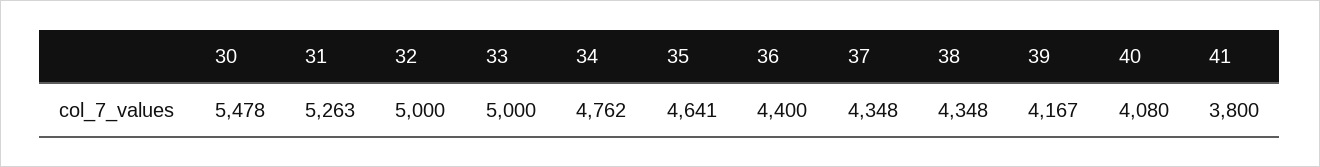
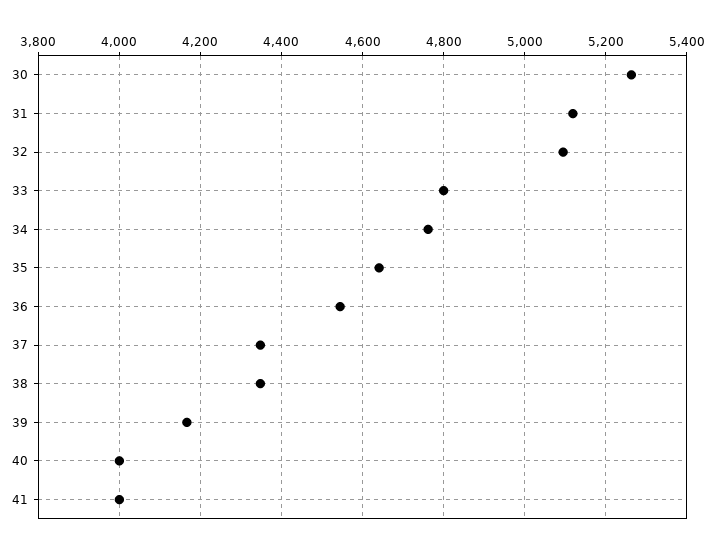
30: 5478 -> 5260
31: 5263 -> 5120
32: 5000 -> 5100
33: 5000 -> 4800
36: 4400 -> 4540
40: 4080 -> 4000
41: 3800 -> 4000

